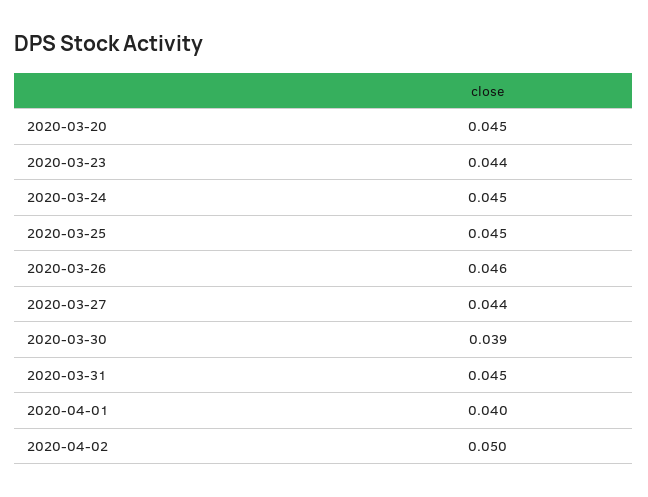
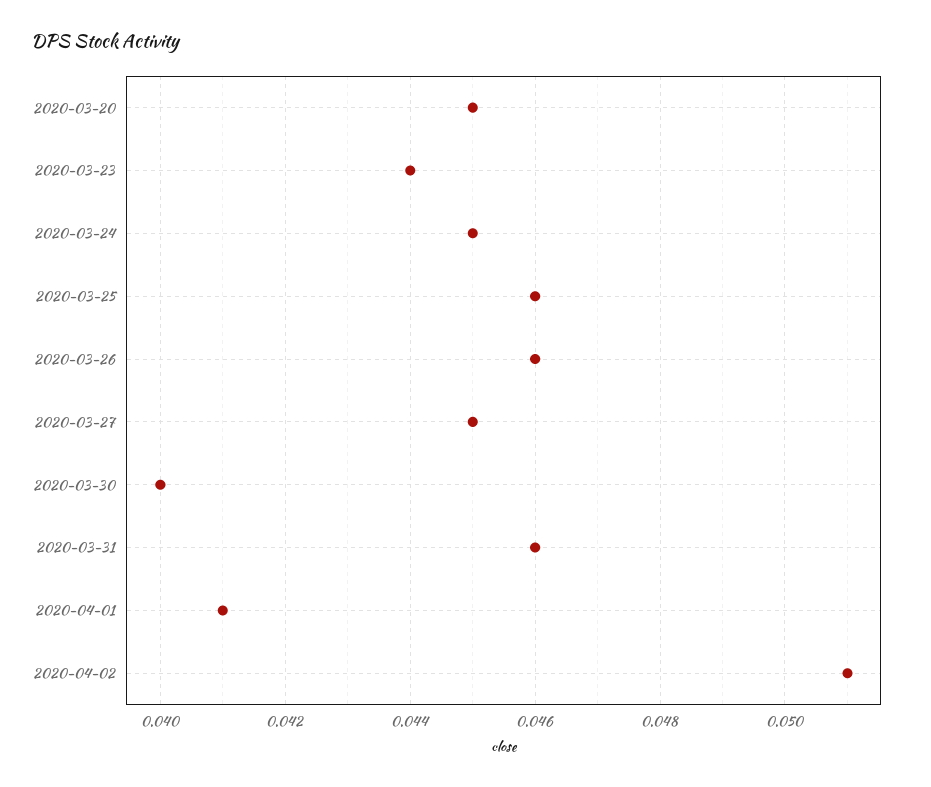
2020-03-25: 0.045 -> 0.046
2020-03-27: 0.044 -> 0.045
2020-03-30: 0.039 -> 0.04
2020-03-31: 0.045 -> 0.046
2020-04-01: 0.04 -> 0.041
2020-04-02: 0.05 -> 0.051

